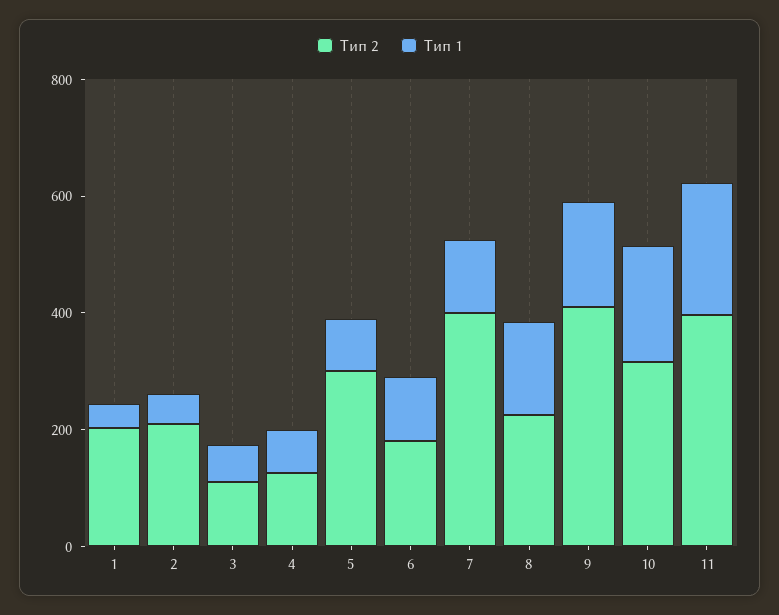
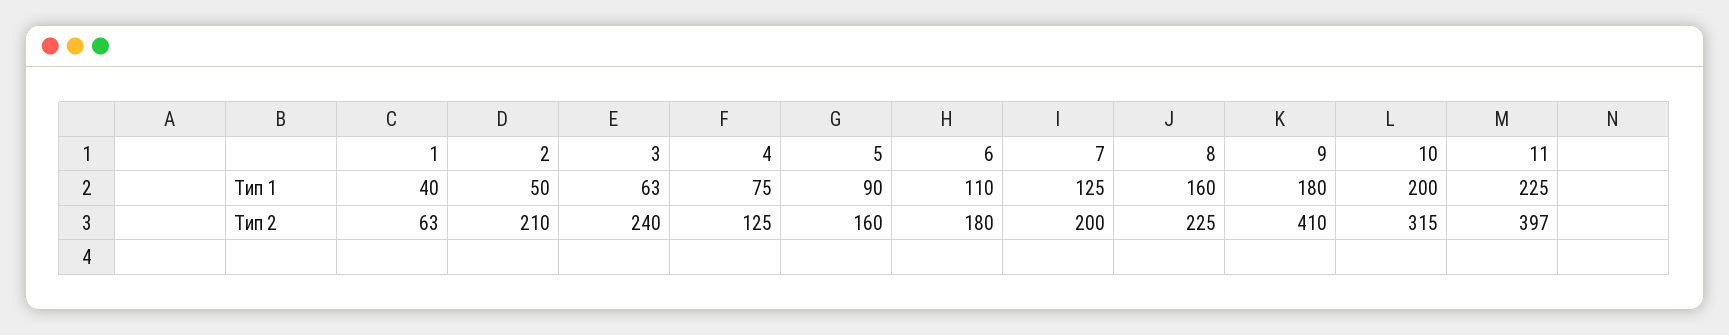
Тип 2, 1: 200 -> 63
Тип 2, 3: 100 -> 240
Тип 2, 5: 300 -> 160
Тип 2, 7: 400 -> 200

